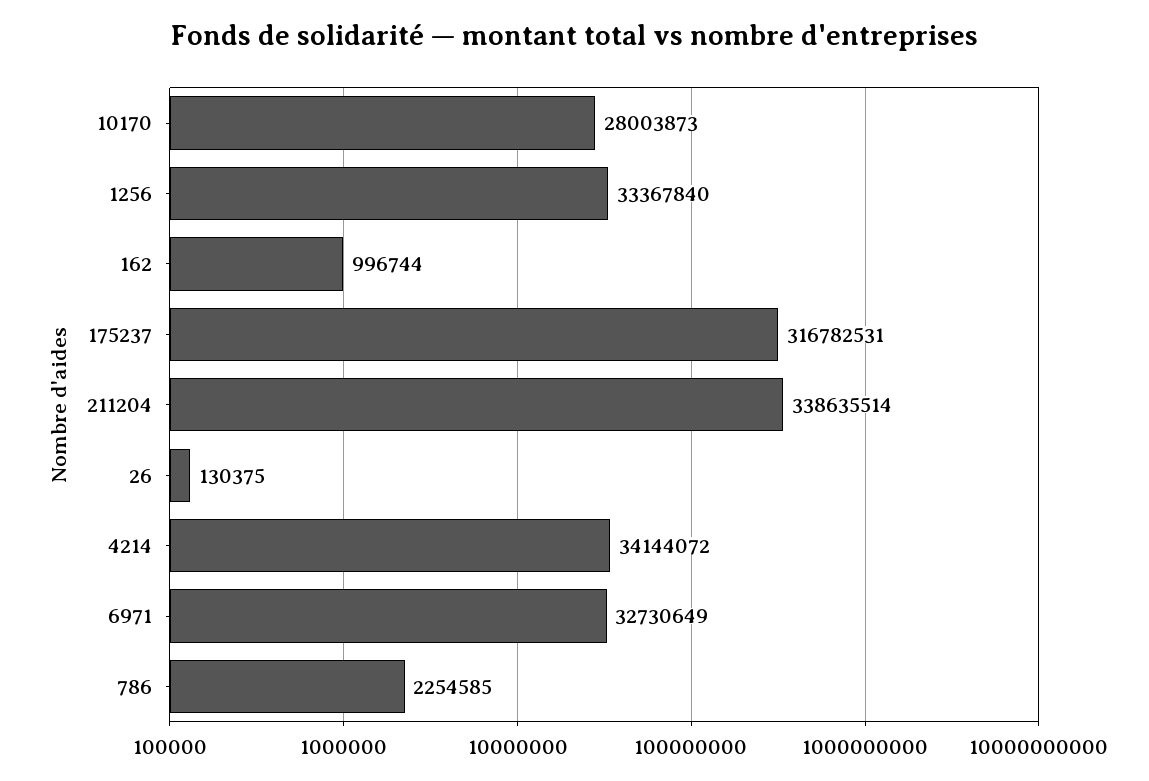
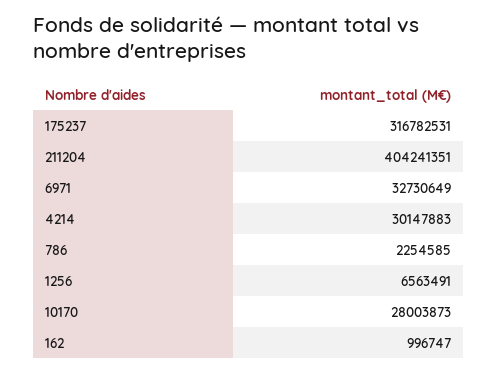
1256: 33367840 -> 6563491
162: 996744 -> 996747
211204: 338635514 -> 404241351
26: 130375 -> none
4214: 34144072 -> 30147883

